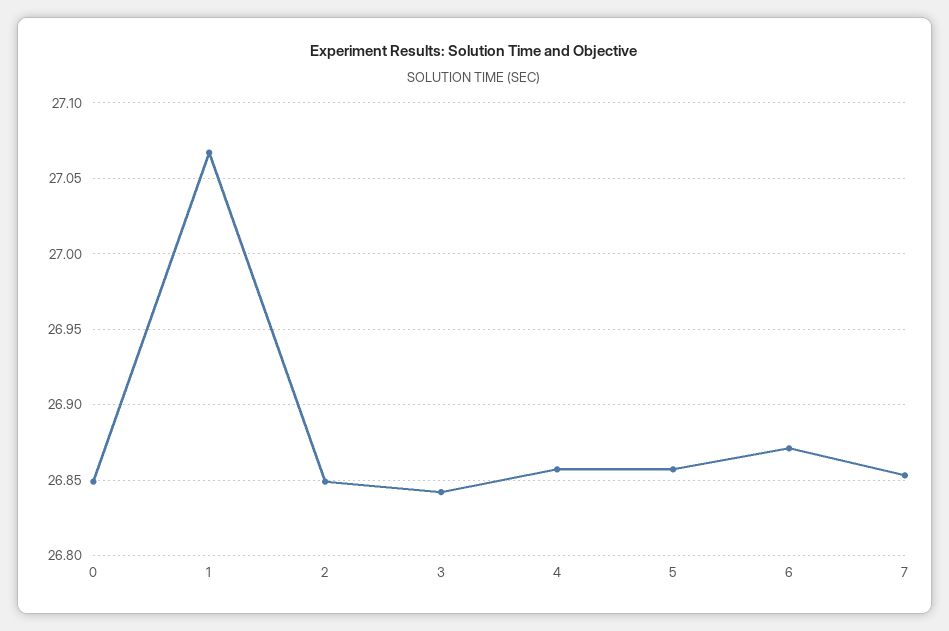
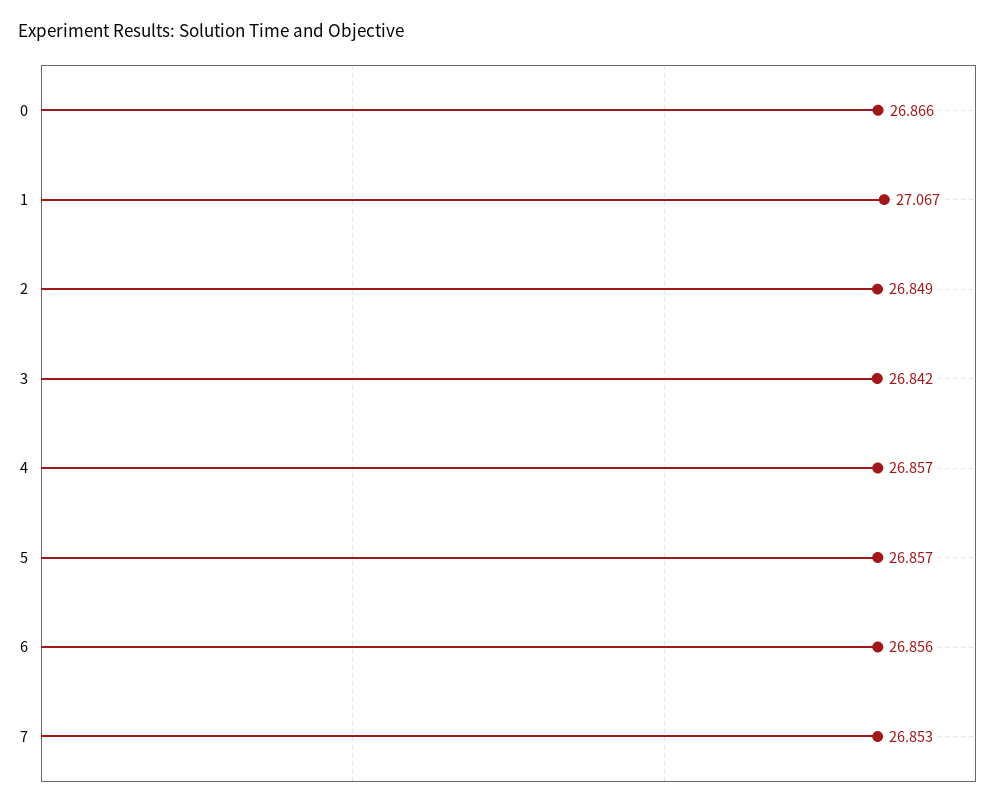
0: 26.85 -> 26.866
6: 26.87 -> 26.856

